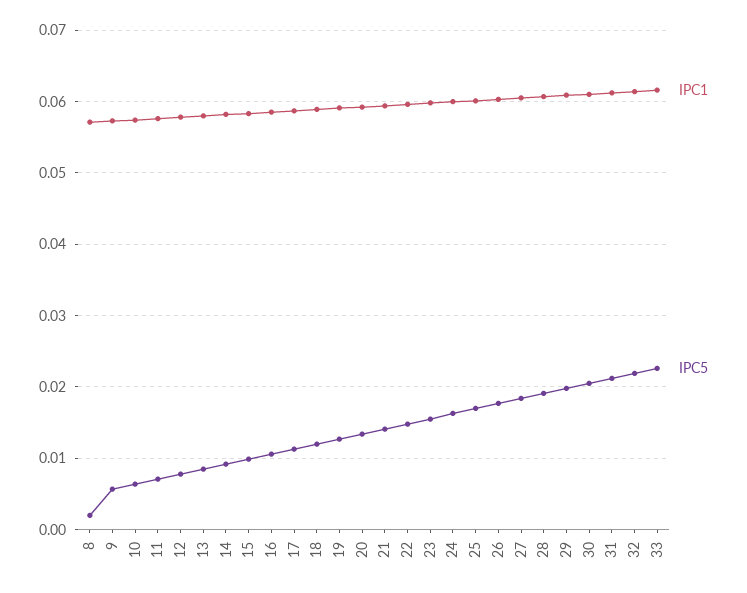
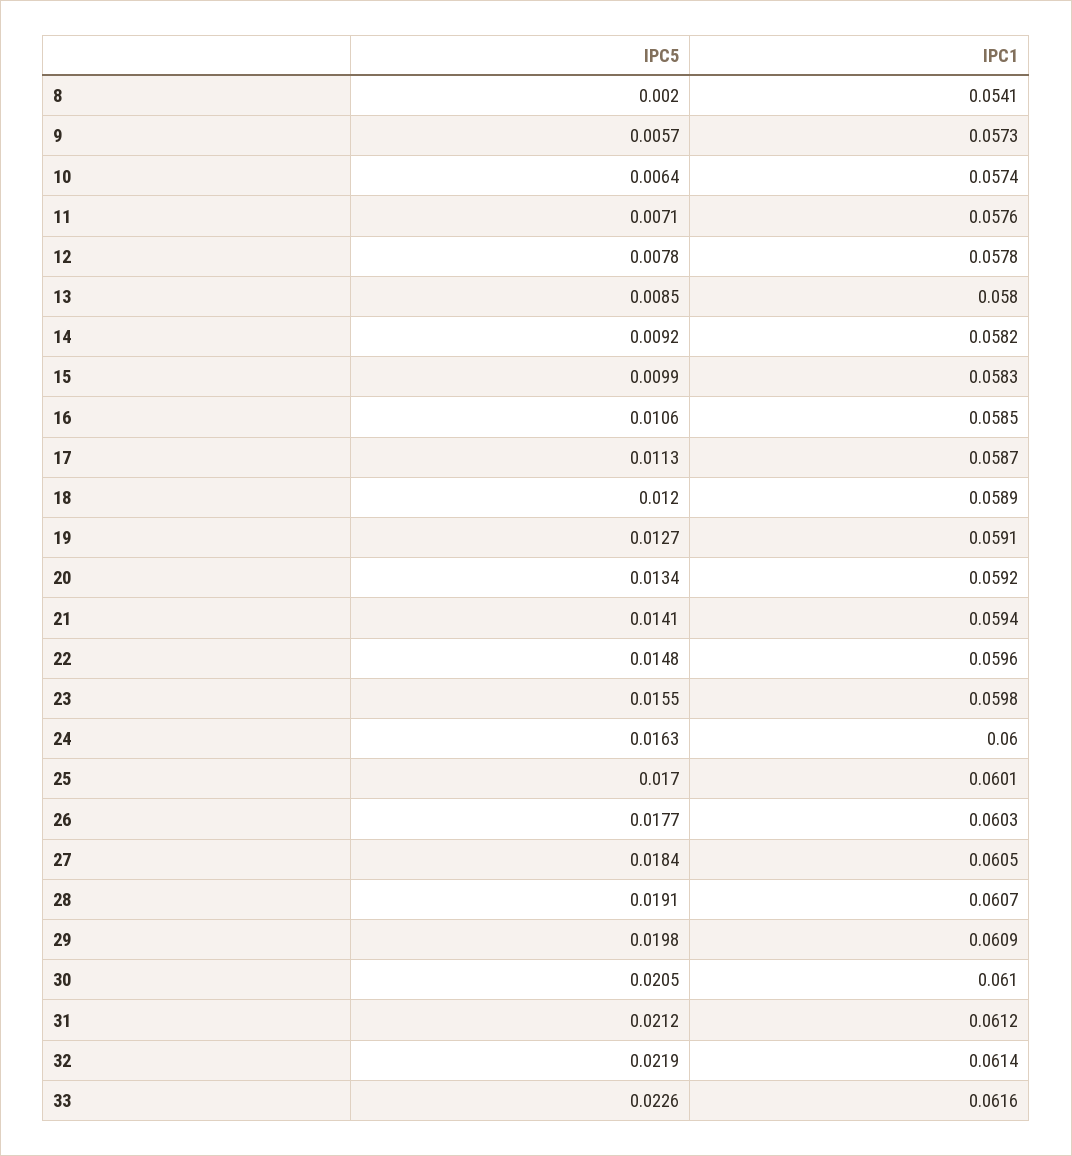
IPC1, 8: 0.057 -> 0.0541

